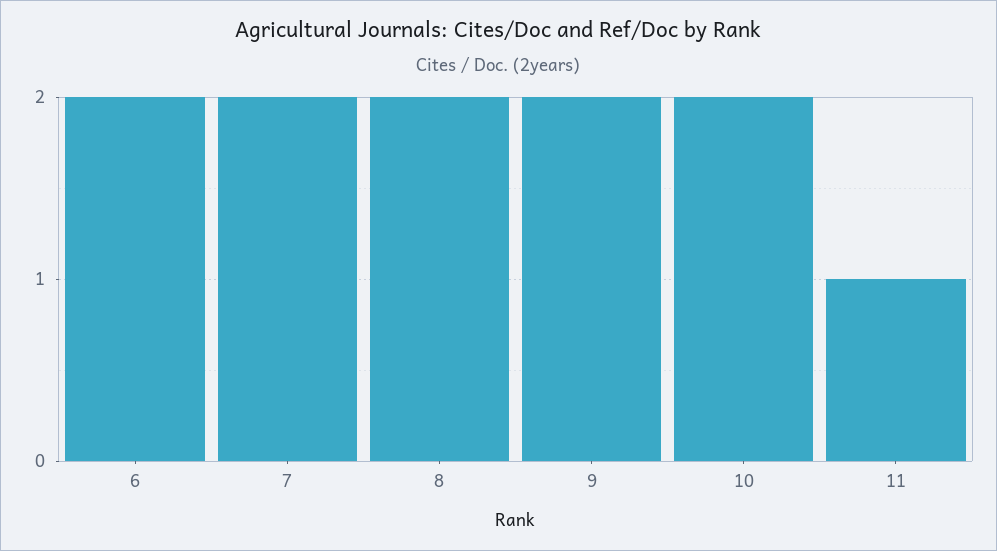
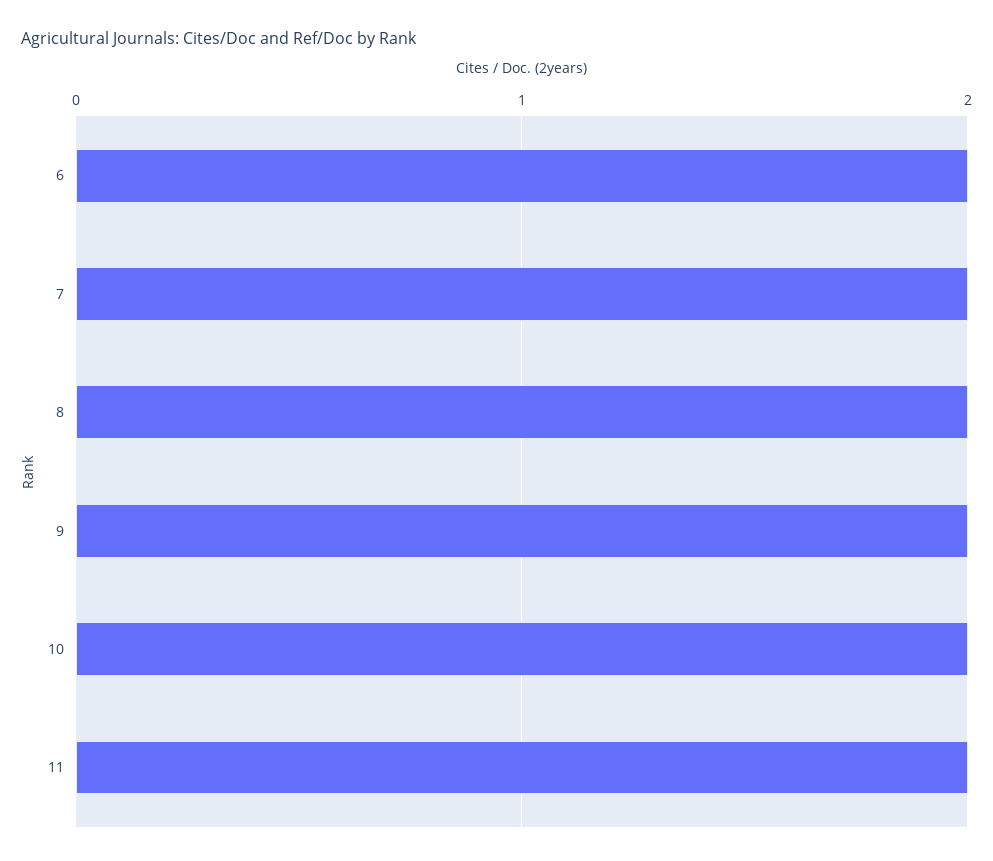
11: 1 -> 2

